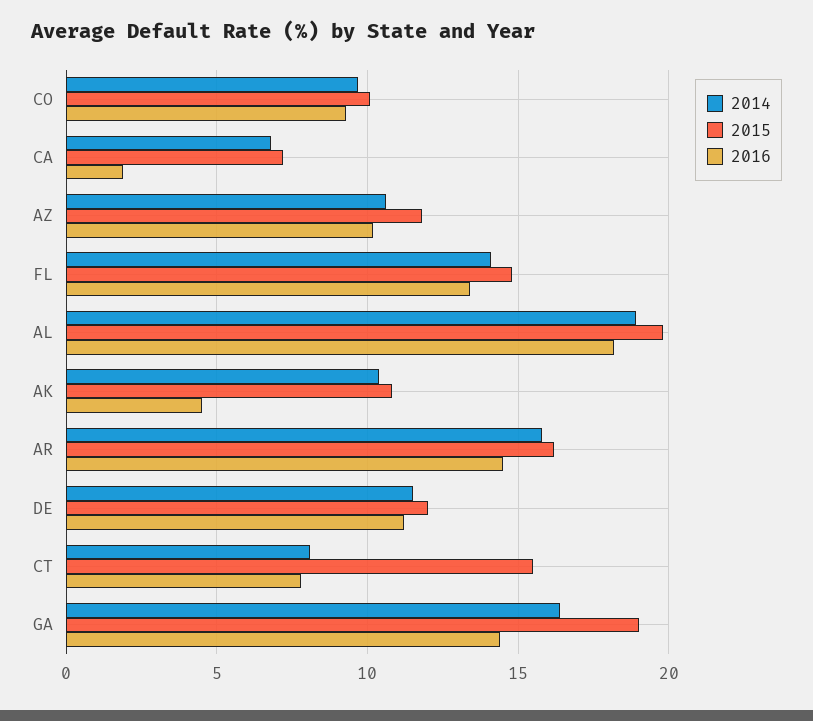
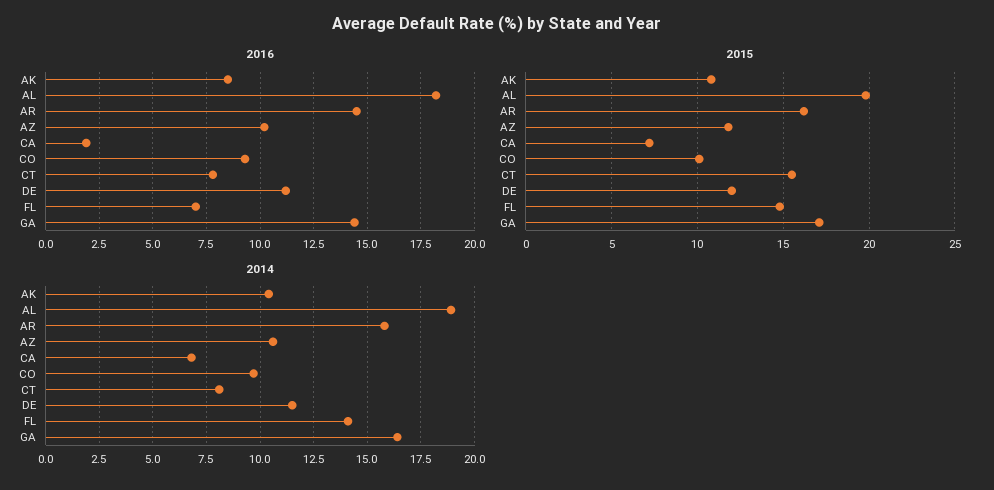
2016, FL: 13.5 -> 7
2016, AK: 4.5 -> 8.5
2015, GA: 19 -> 17

